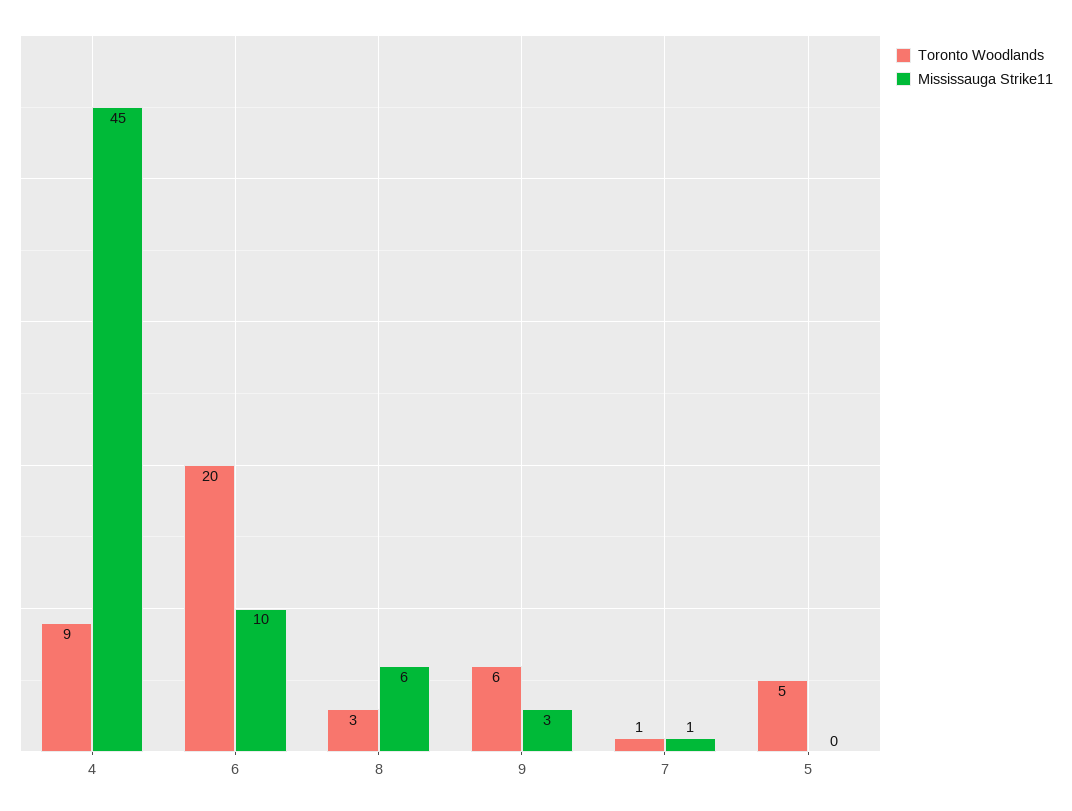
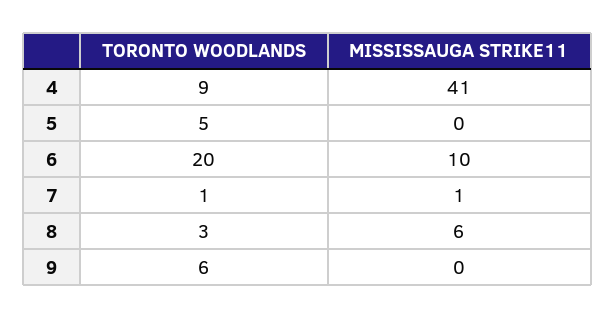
Mississauga Strike11, 4: 45 -> 41
Mississauga Strike11, 9: 3 -> 0

